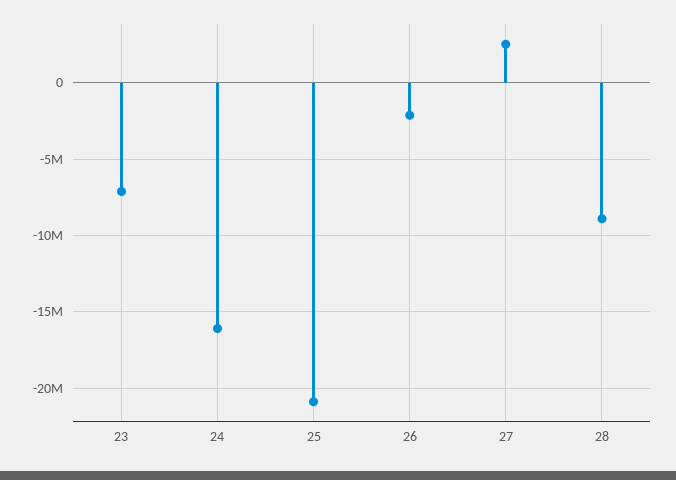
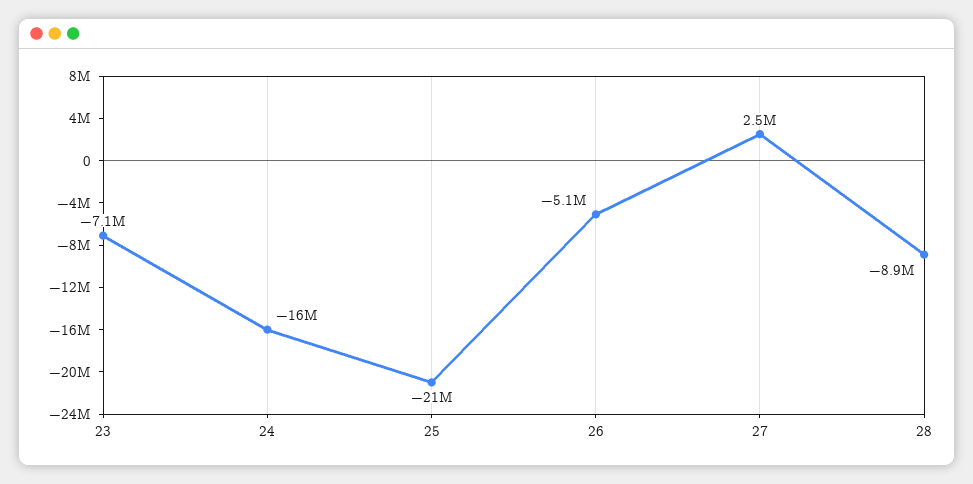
26: -2000000 -> -5100000

